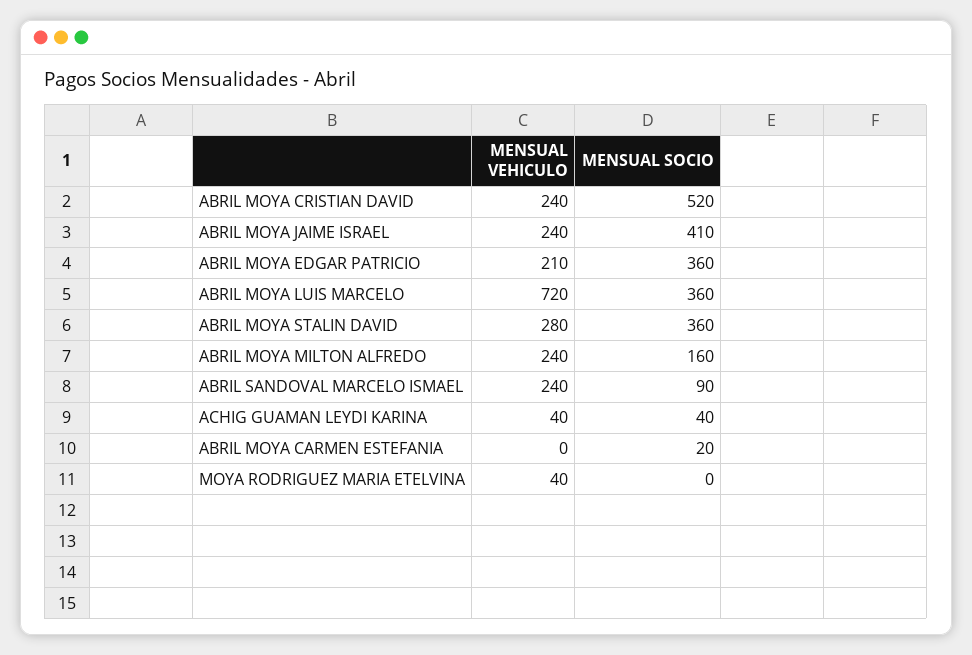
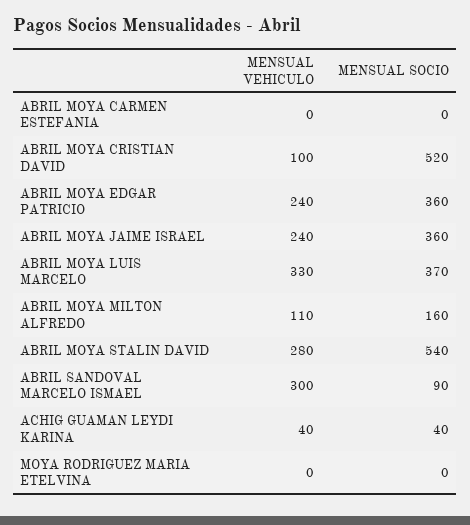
MENSUAL VEHICULO, ABRIL MOYA CRISTIAN DAVID: 240 -> 100
MENSUAL SOCIO, ABRIL MOYA JAIME ISRAEL: 410 -> 360
MENSUAL VEHICULO, ABRIL MOYA EDGAR PATRICIO: 210 -> 240
MENSUAL VEHICULO, ABRIL MOYA LUIS MARCELO: 720 -> 330
MENSUAL SOCIO, ABRIL MOYA LUIS MARCELO: 360 -> 370
MENSUAL SOCIO, ABRIL MOYA STALIN DAVID: 360 -> 540
MENSUAL VEHICULO, ABRIL MOYA MILTON ALFREDO: 240 -> 110
MENSUAL VEHICULO, ABRIL SANDOVAL MARCELO ISMAEL: 240 -> 300
MENSUAL SOCIO, ABRIL MOYA CARMEN ESTEFANIA: 20 -> 0
MENSUAL VEHICULO, MOYA RODRIGUEZ MARIA ETELVINA: 40 -> 0

